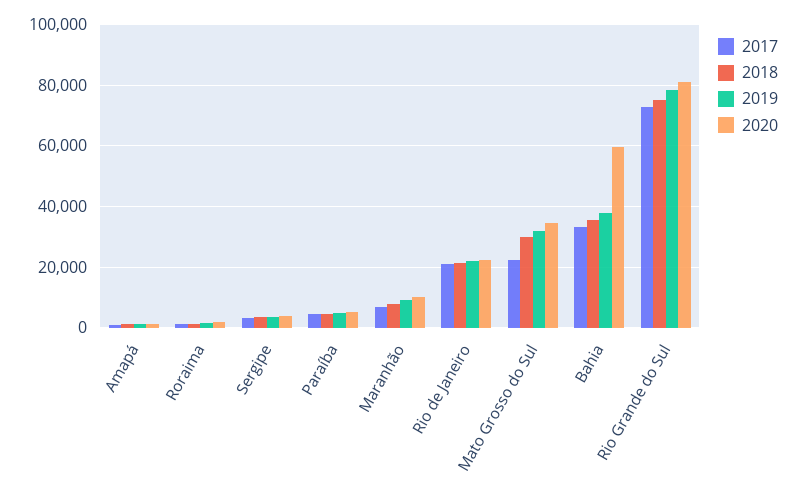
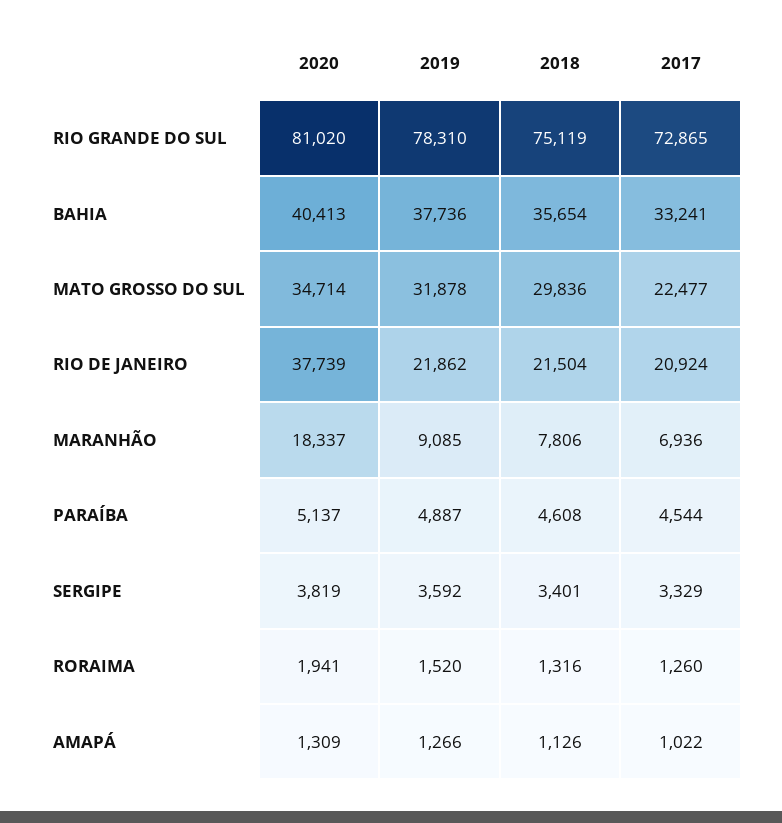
2020, Maranhão: 10000 -> 18337
2020, Rio de Janeiro: 22000 -> 37739
2020, Bahia: 60000 -> 40413

